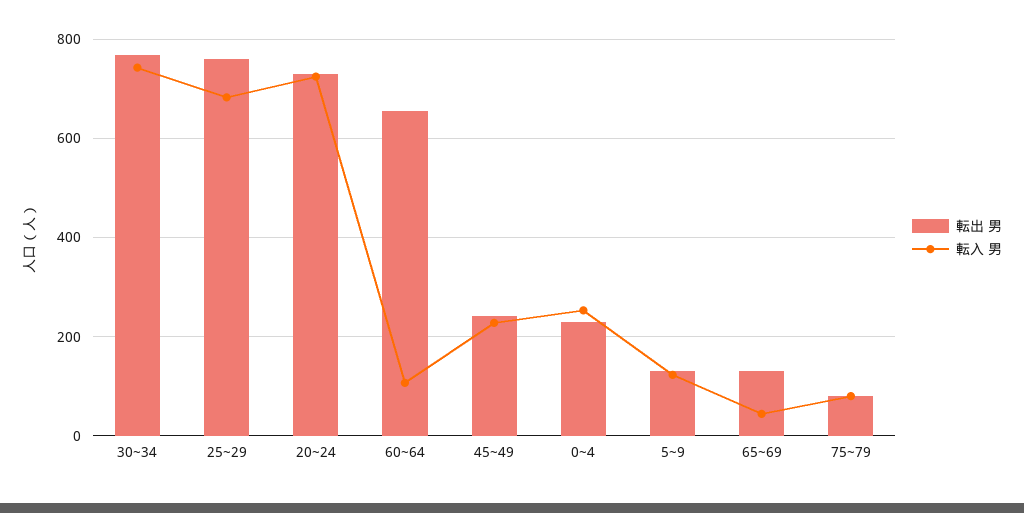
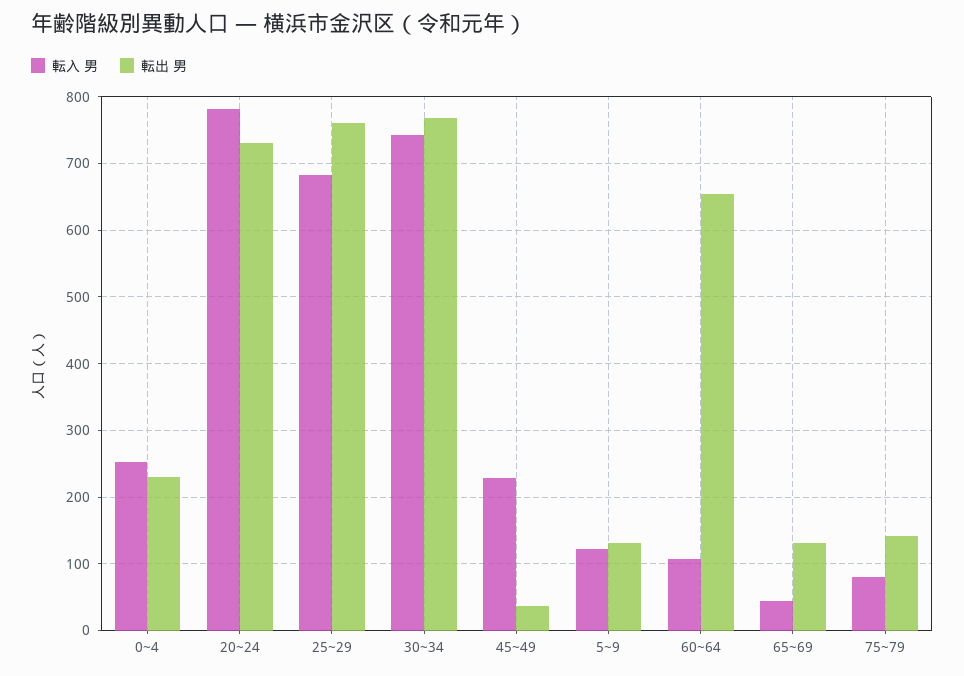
転入 男, 20~24: 720 -> 780
転出 男, 45~49: 240 -> 40
転出 男, 75~79: 80 -> 140

